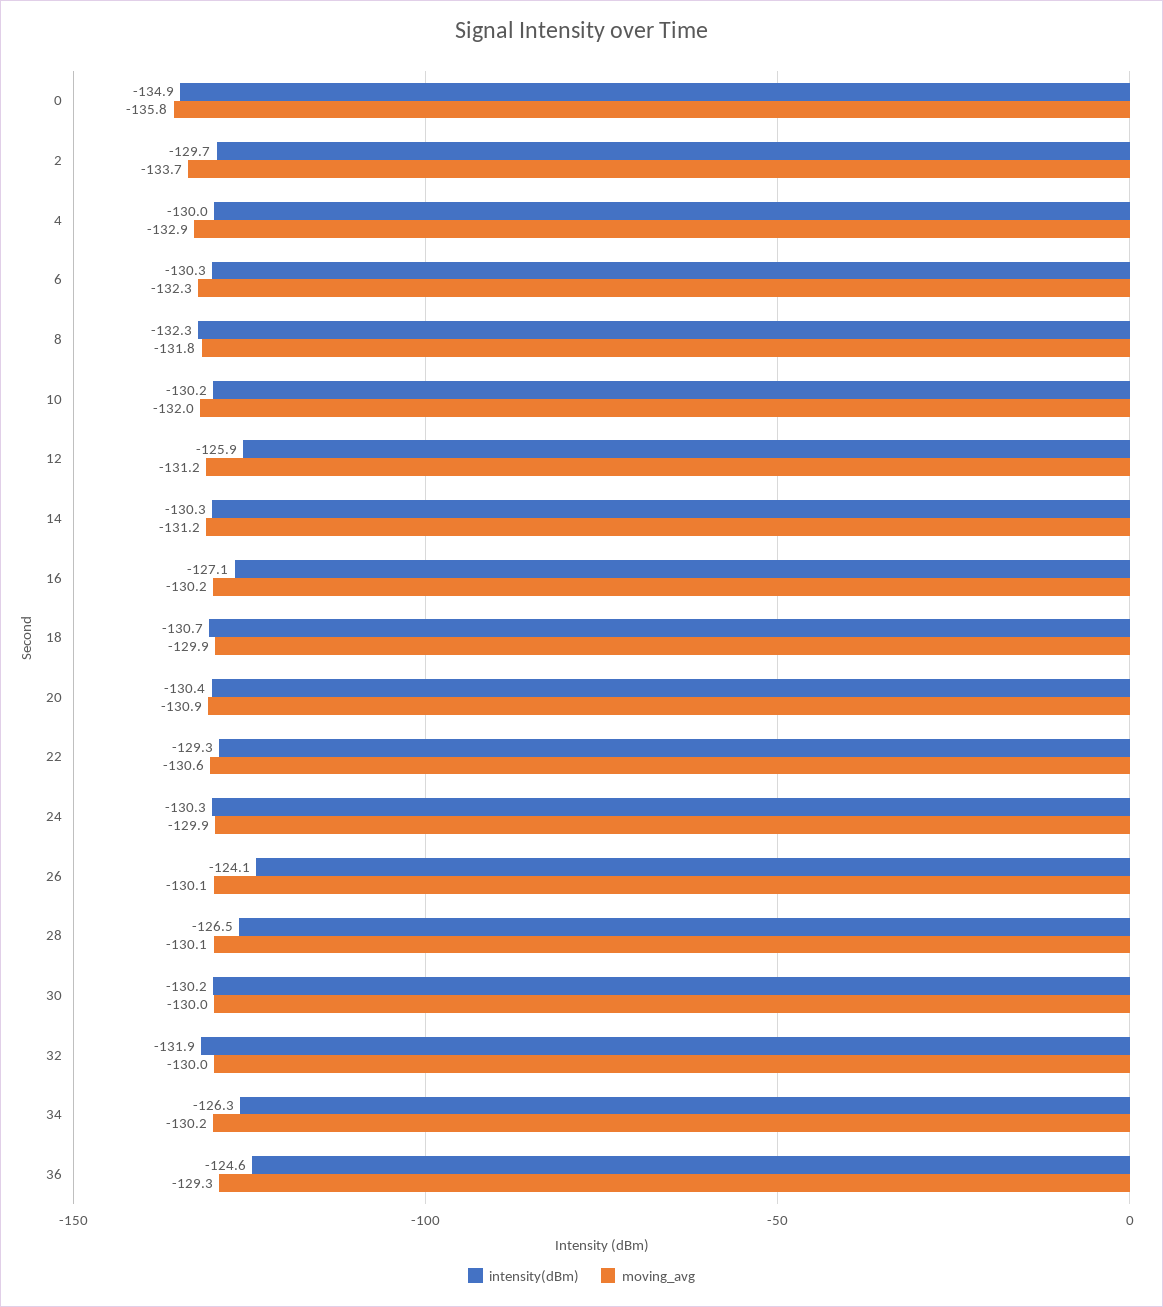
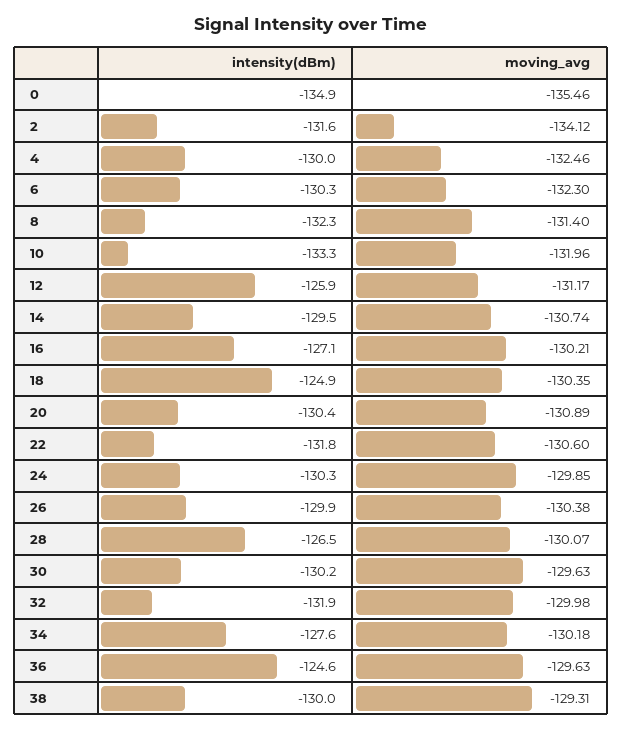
moving_avg, 0: -135.8 -> -135.46
intensity(dBm), 2: -129.7 -> -131.6
moving_avg, 2: -133.7 -> -134.12
moving_avg, 4: -132.9 -> -132.46
moving_avg, 8: -131.8 -> -131.4
intensity(dBm), 10: -130.2 -> -133.3
intensity(dBm), 14: -130.3 -> -129.5
moving_avg, 14: -131.2 -> -130.74
intensity(dBm), 18: -130.7 -> -124.9
moving_avg, 18: -129.9 -> -130.35
intensity(dBm), 22: -129.3 -> -131.8
intensity(dBm), 26: -124.1 -> -129.9
moving_avg, 26: -130.1 -> -130.38
moving_avg, 30: -130 -> -129.63
intensity(dBm), 34: -126.3 -> -127.6
moving_avg, 36: -129.3 -> -129.63
intensity(dBm), 38: none -> -130
moving_avg, 38: none -> -129.31

